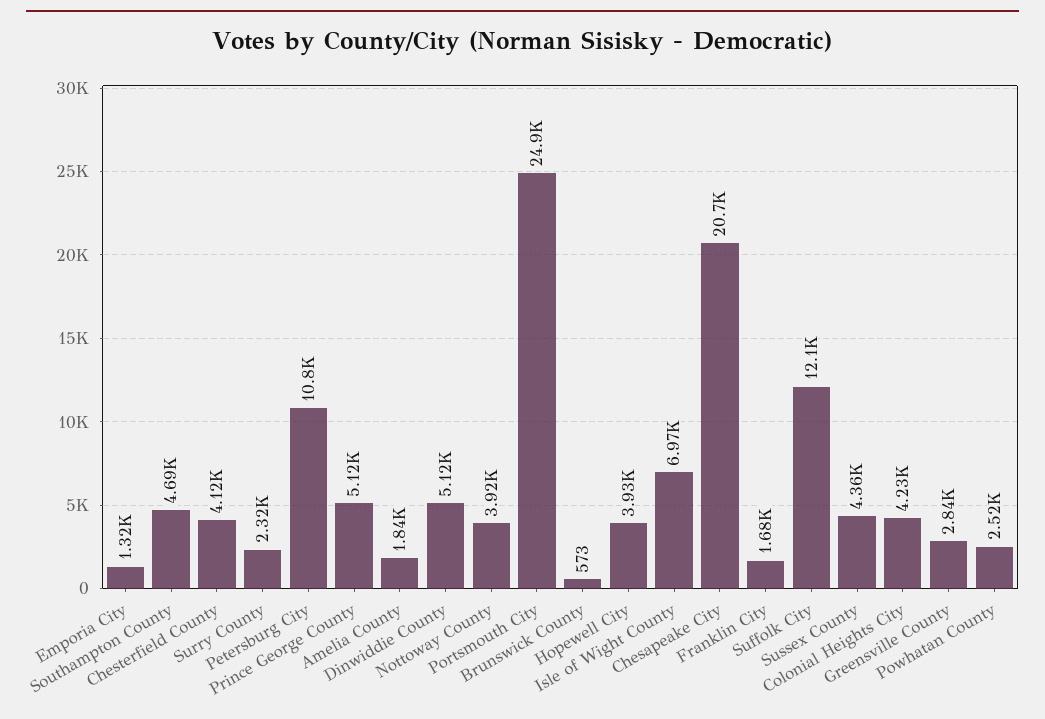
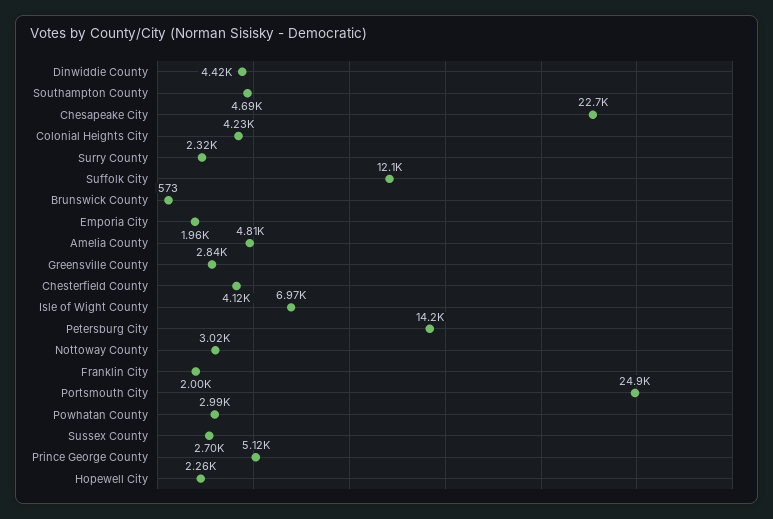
Emporia City: 1320 -> 1960
Petersburg City: 10800 -> 14200
Amelia County: 1840 -> 4810
Dinwiddie County: 5120 -> 4420
Nottoway County: 3920 -> 3020
Hopewell City: 3930 -> 2260
Chesapeake City: 20700 -> 22700
Franklin City: 1680 -> 2000
Sussex County: 4360 -> 2700
Powhatan County: 2520 -> 2990

